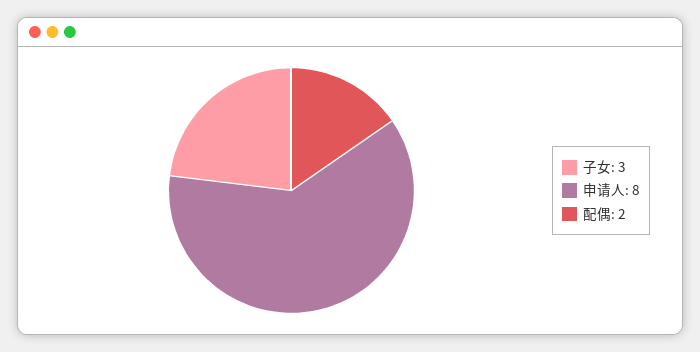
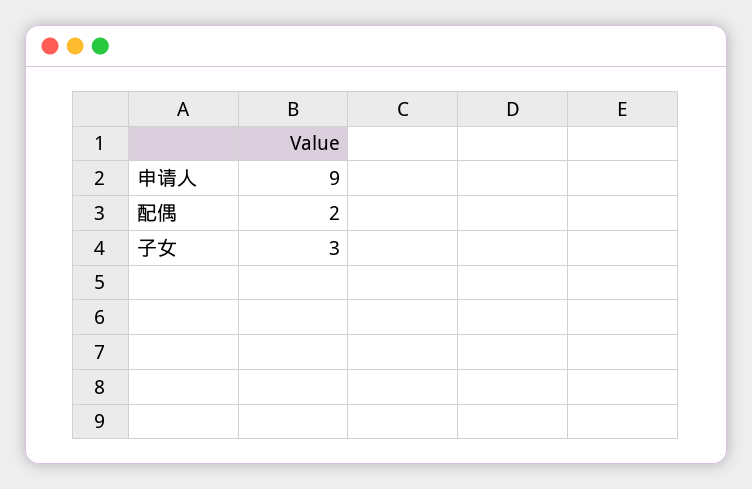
申请人: 8 -> 9

